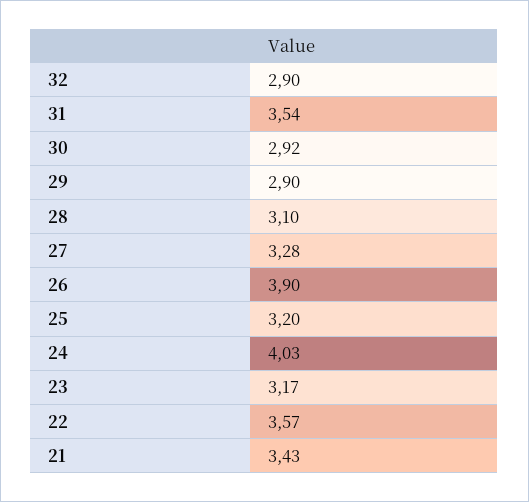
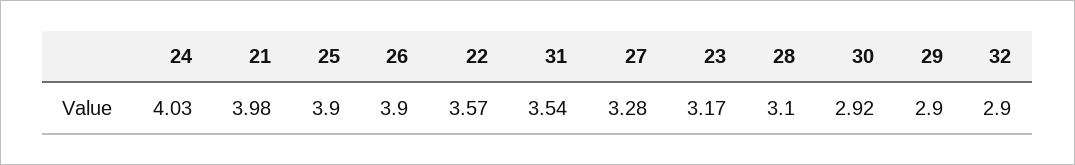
25: 3.2 -> 3.9
21: 3.43 -> 3.98

